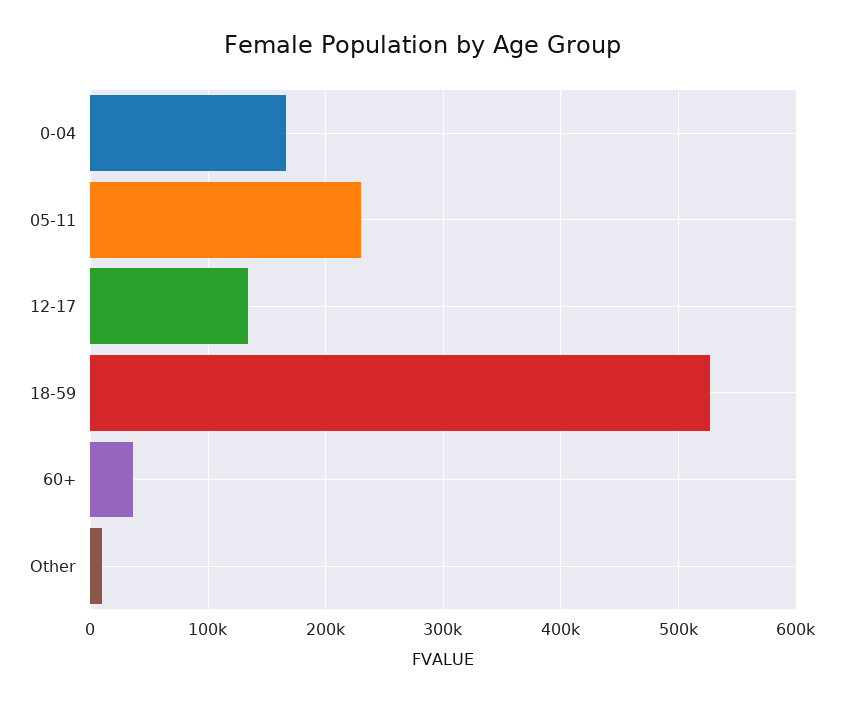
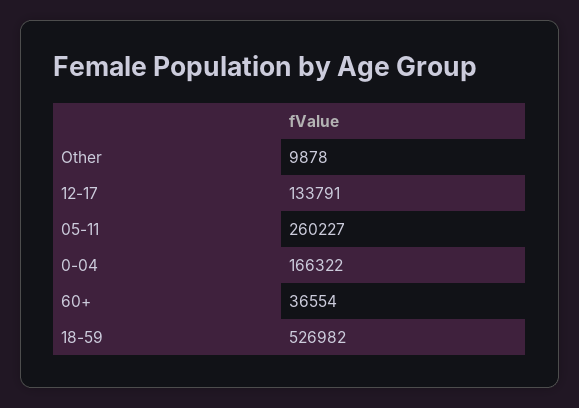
05-11: 230000 -> 260227

